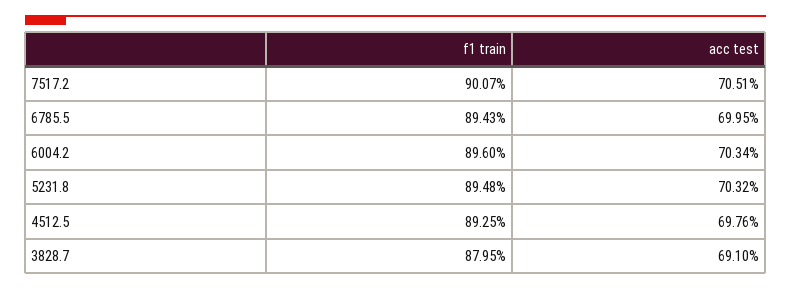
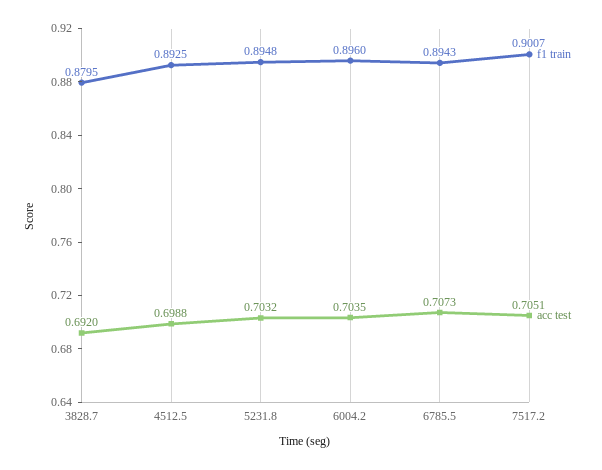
acc test, 6785.5: 0.6995 -> 0.7073
acc test, 6004.2: 0.7034 -> 0.7035
acc test, 4512.5: 0.6976 -> 0.6988
acc test, 3828.7: 0.691 -> 0.692

